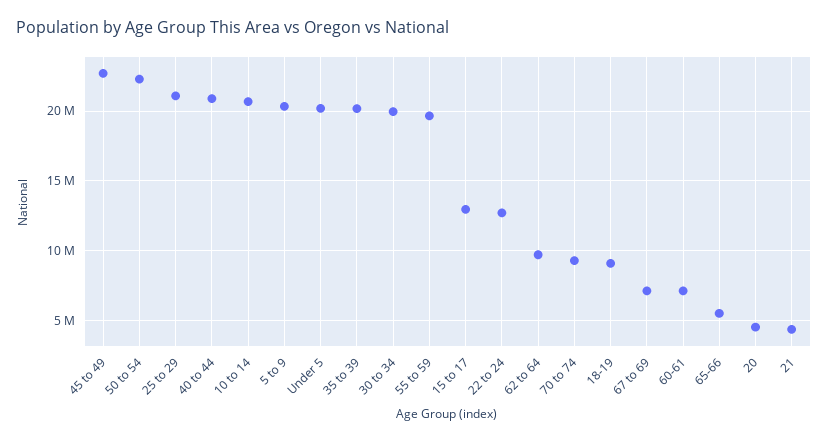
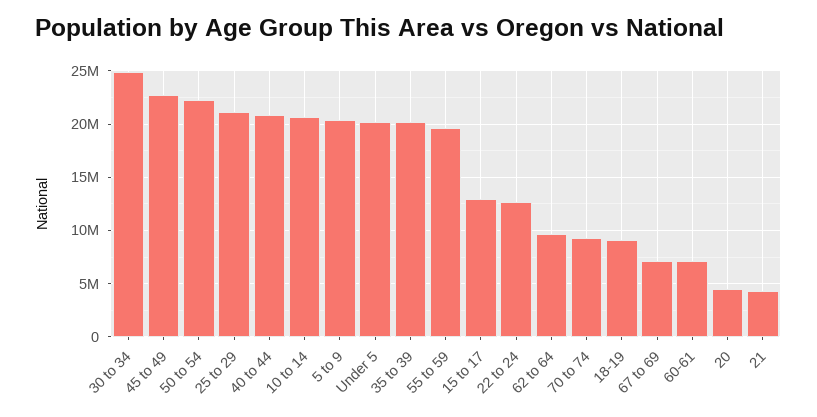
30 to 34: 20000000 -> 25000000
65-66: 5500000 -> none

